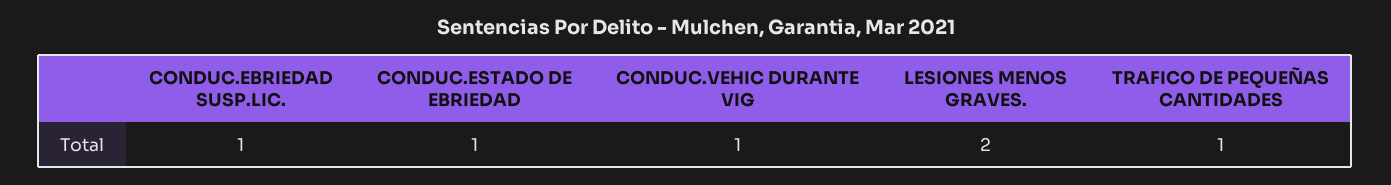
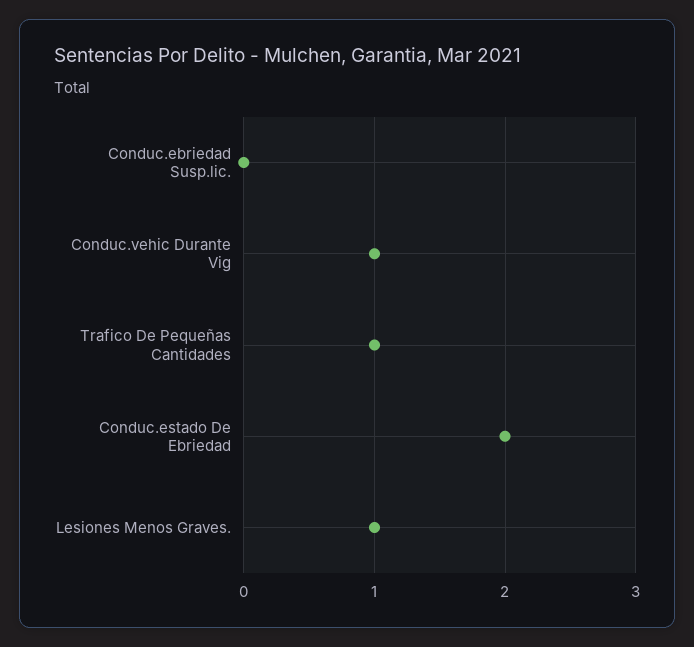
CONDUC.EBRIEDAD SUSP.LIC.: 1 -> 0
CONDUC.ESTADO DE EBRIEDAD: 1 -> 2
LESIONES MENOS GRAVES.: 2 -> 1

